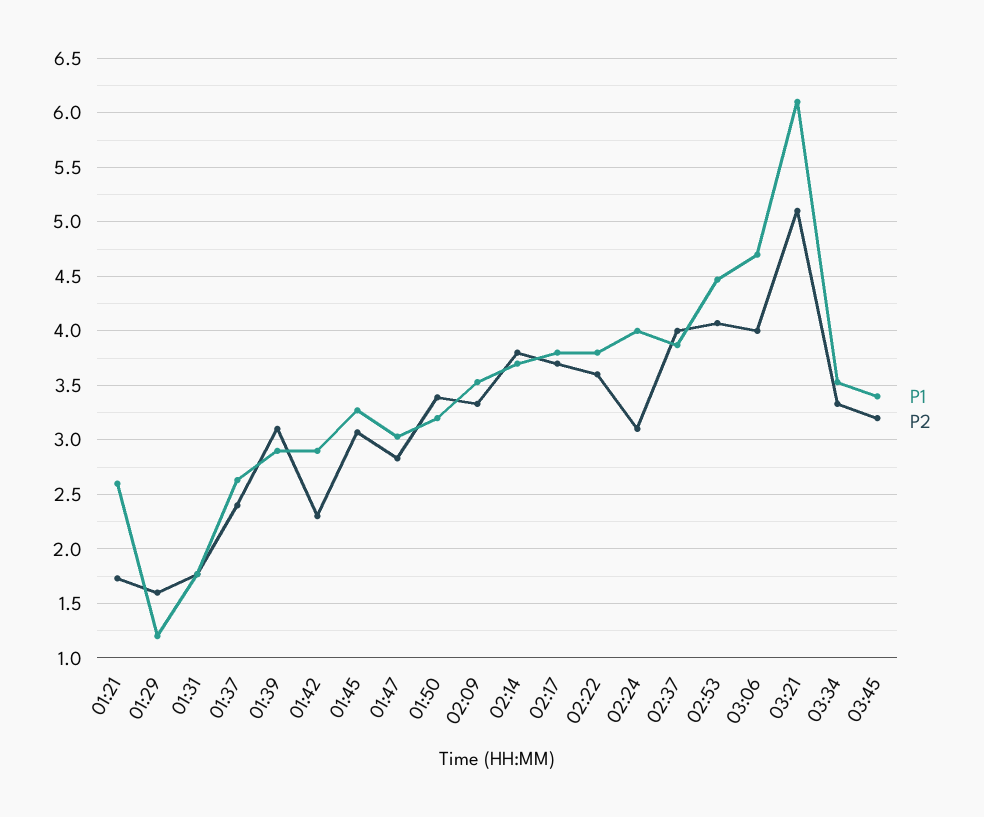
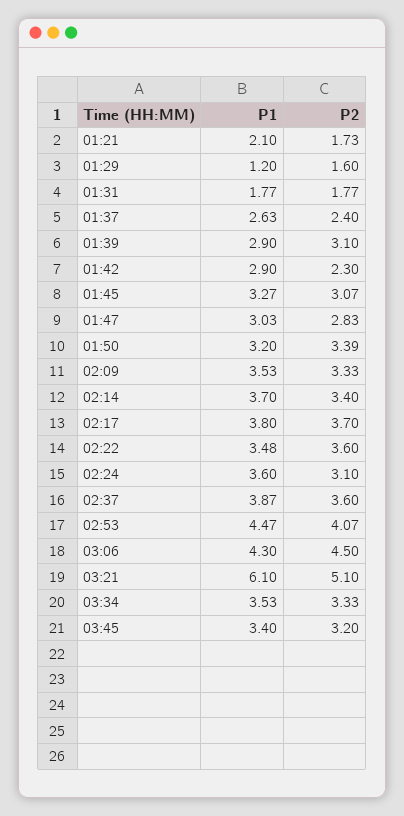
P1, 01:21: 2.6 -> 2.1
P2, 02:14: 3.8 -> 3.4
P1, 02:22: 3.8 -> 3.48
P1, 02:24: 4 -> 3.6
P2, 02:37: 4 -> 3.6
P1, 03:06: 4.7 -> 4.3
P2, 03:06: 4 -> 4.5

